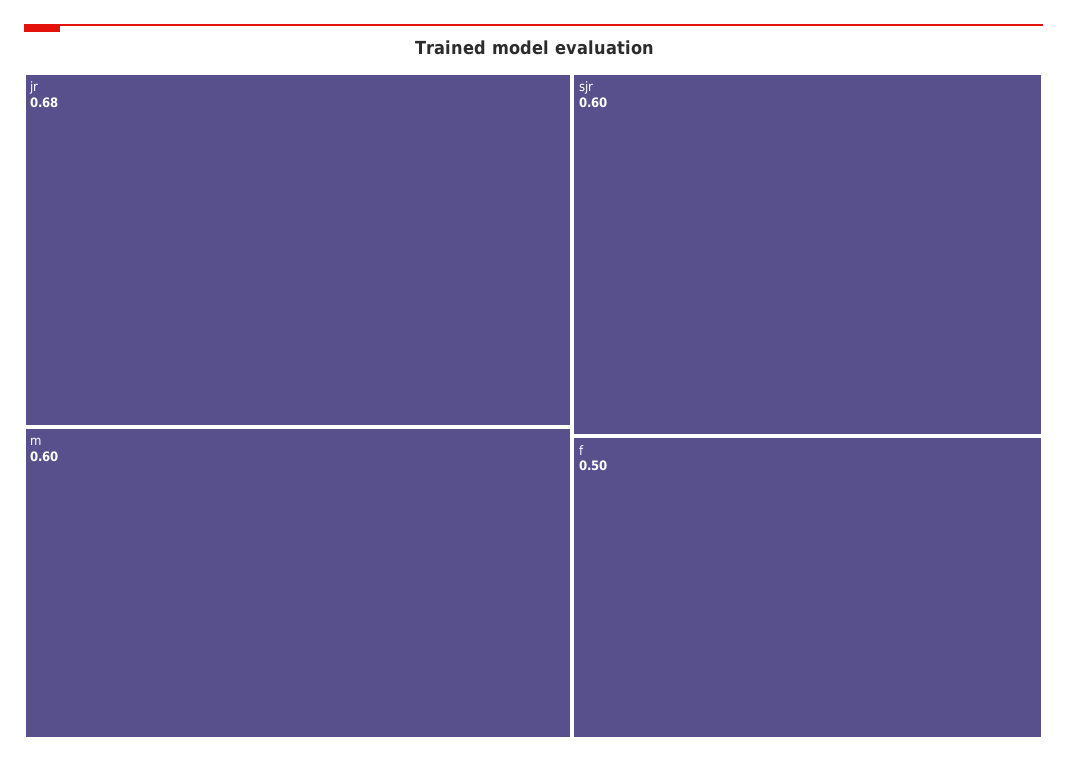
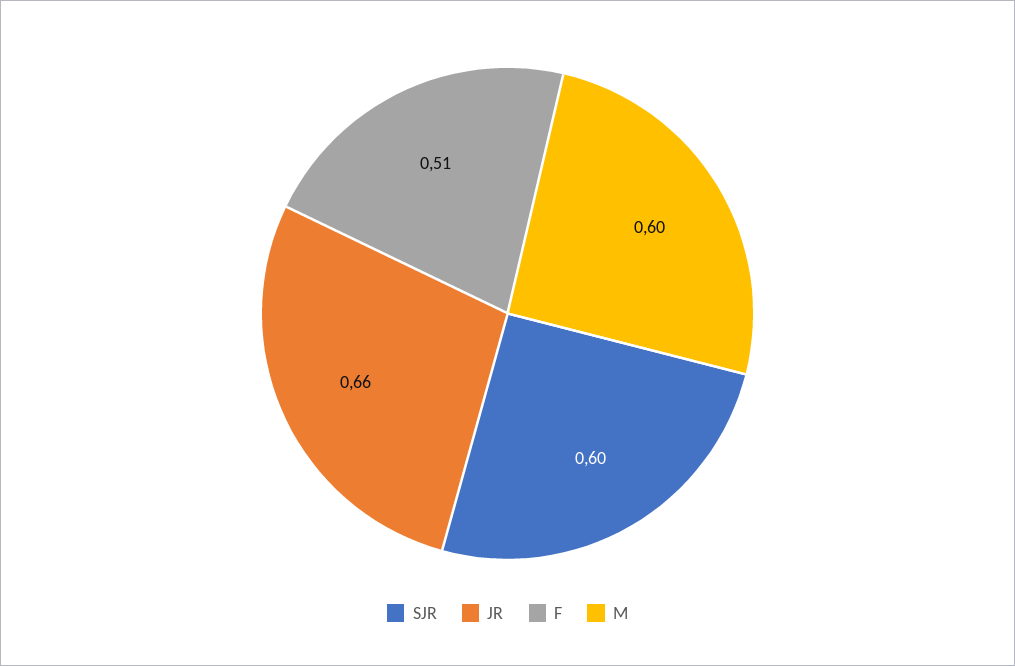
jr: 0.68 -> 0.66
f: 0.5 -> 0.51

